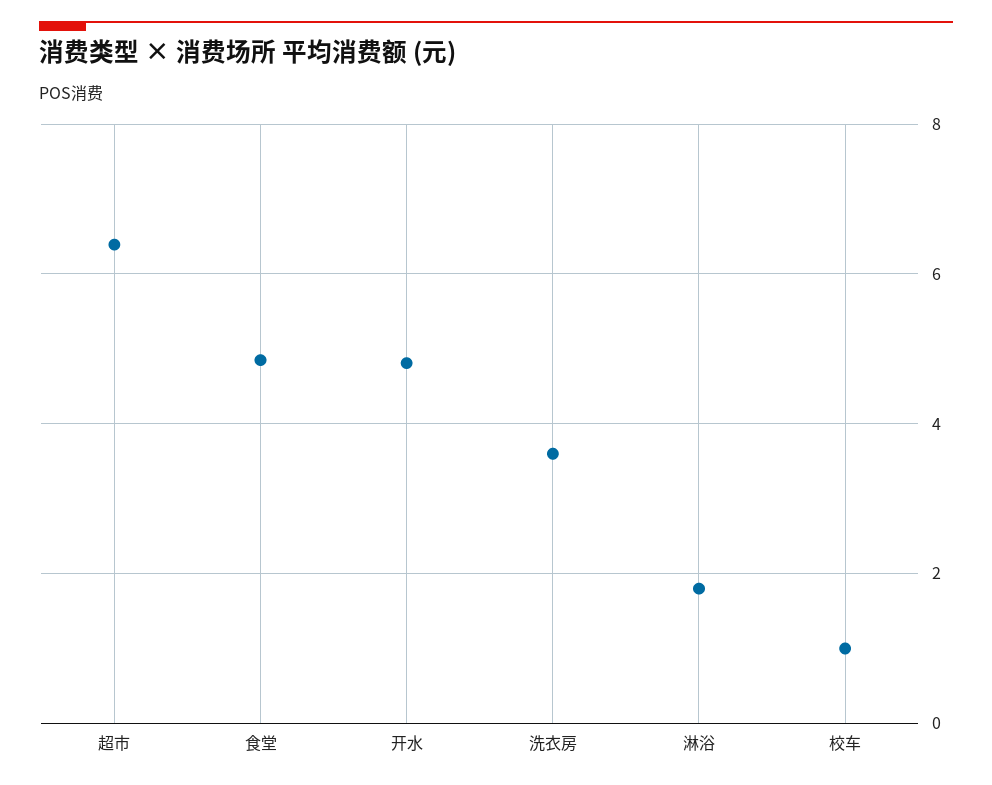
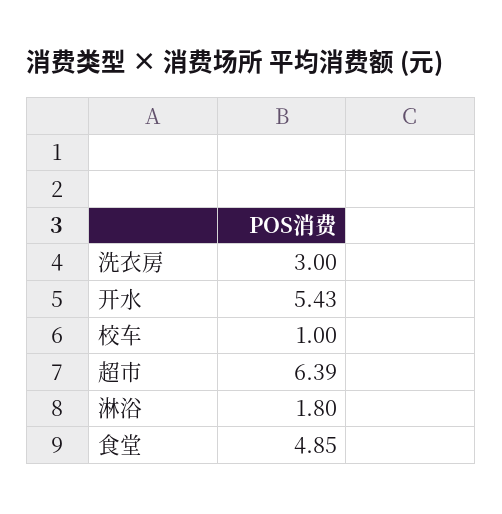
开水: 4.8 -> 5.43
洗衣房: 3.6 -> 3

